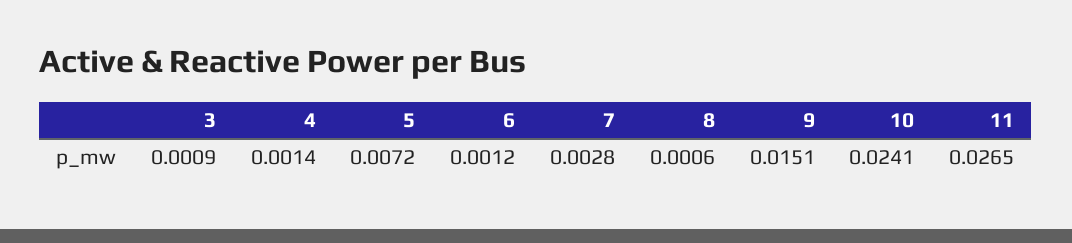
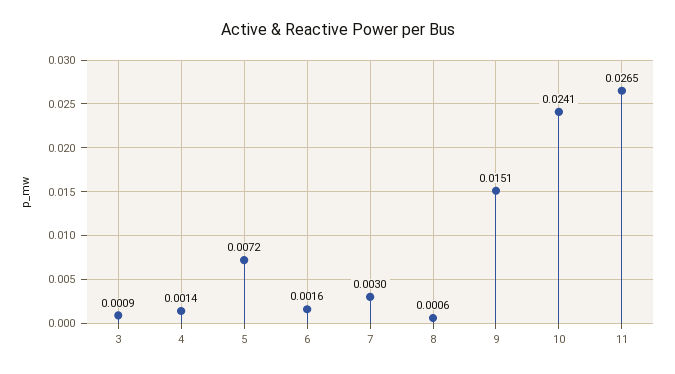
6: 0.0012 -> 0.0016
7: 0.0028 -> 0.003

